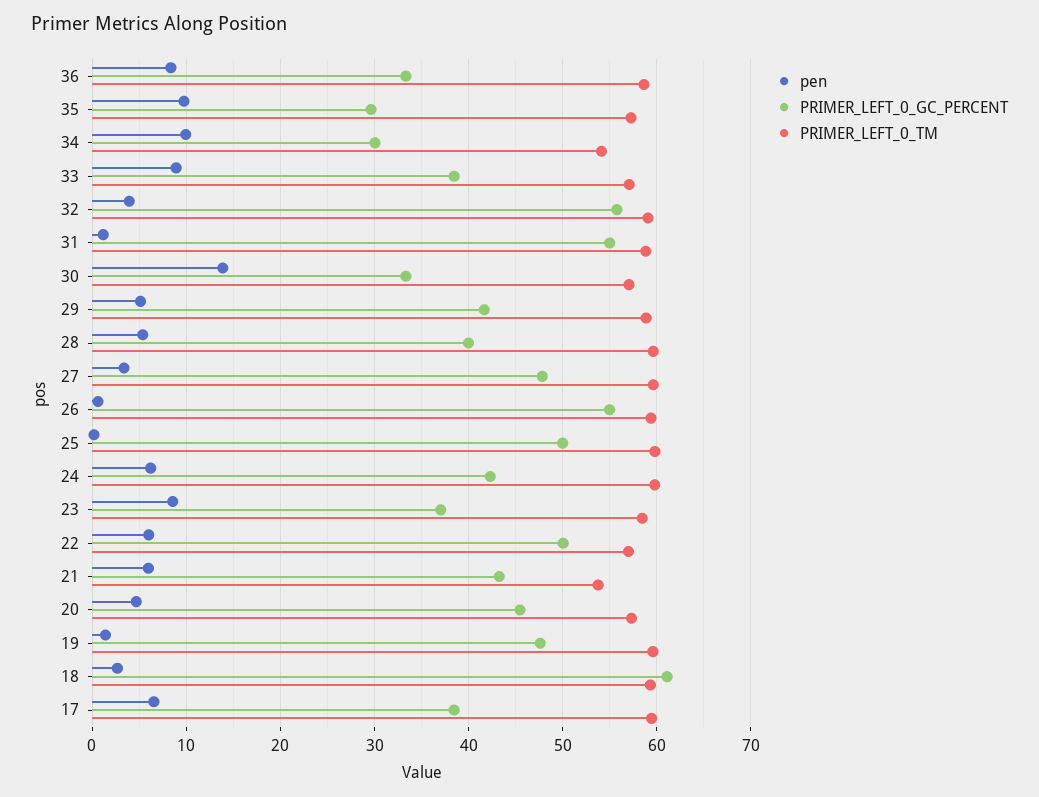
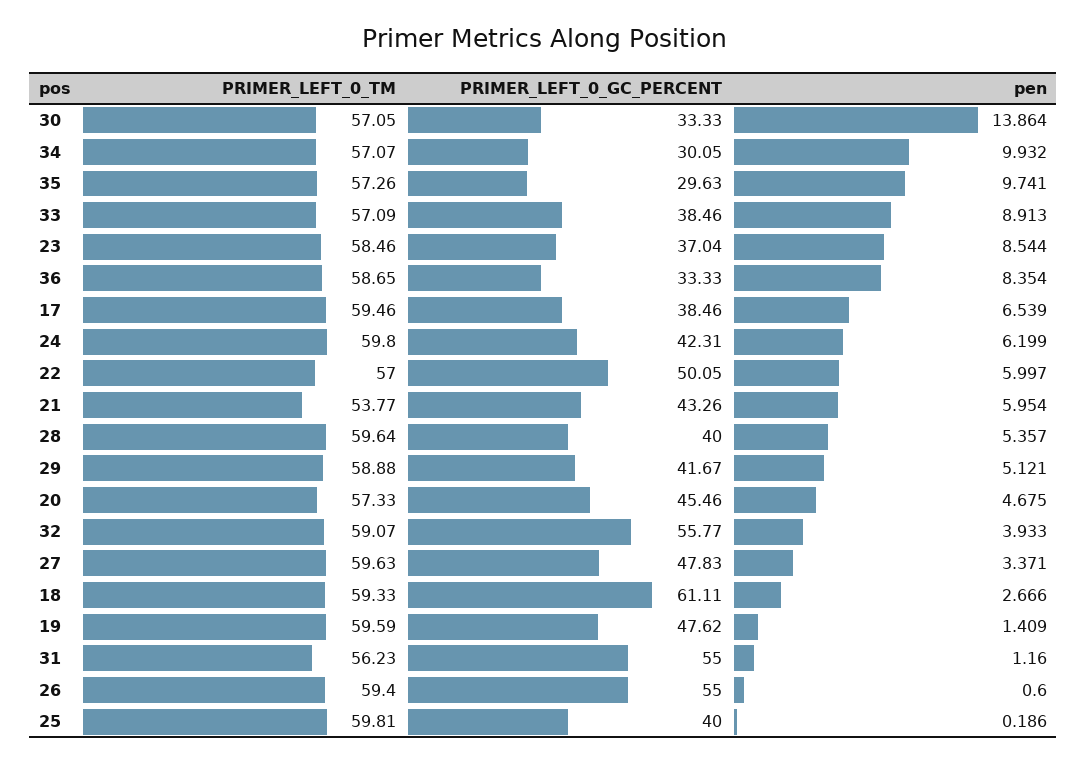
PRIMER_LEFT_0_TM, 34: 54 -> 57.07
PRIMER_LEFT_0_TM, 31: 59 -> 56.23
PRIMER_LEFT_0_GC_PERCENT, 25: 50 -> 40

